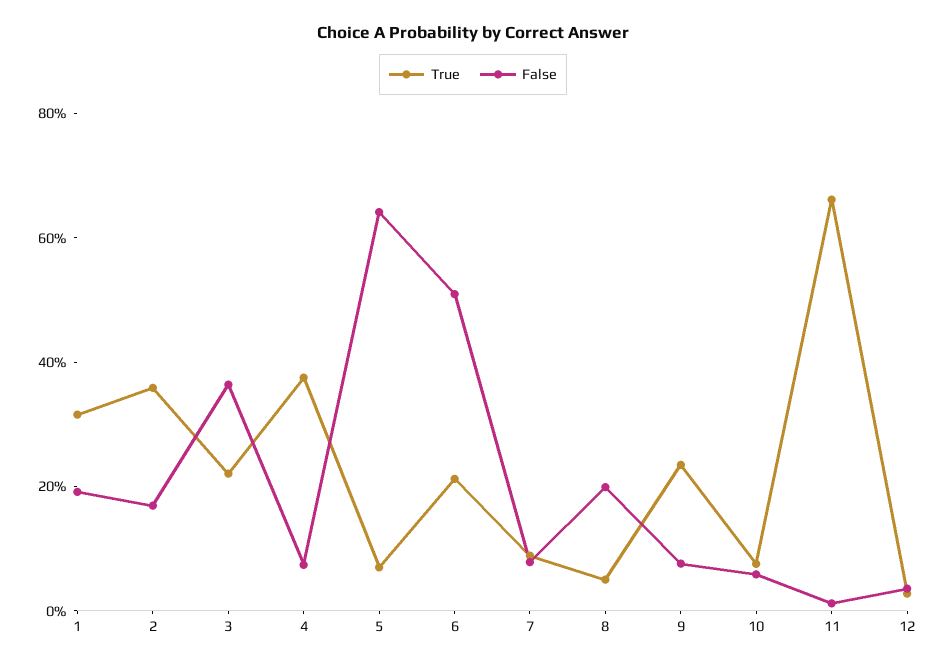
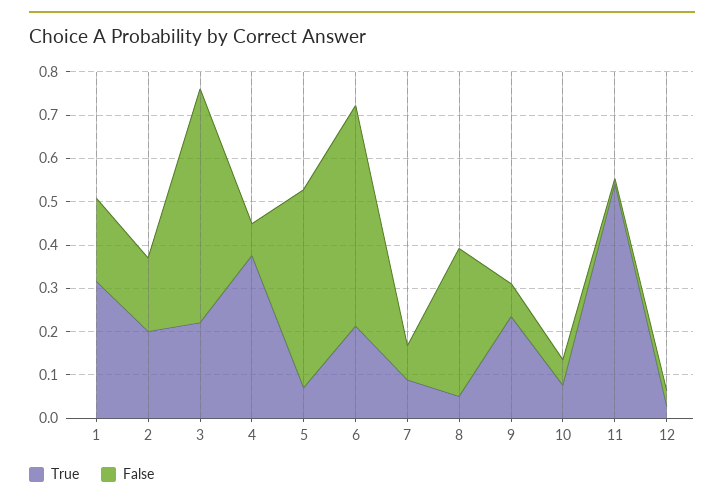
True, 2: 0.35 -> 0.2
False, 3: 0.35 -> 0.54
False, 5: 0.65 -> 0.46
False, 8: 0.2 -> 0.34
True, 11: 0.65 -> 0.54

